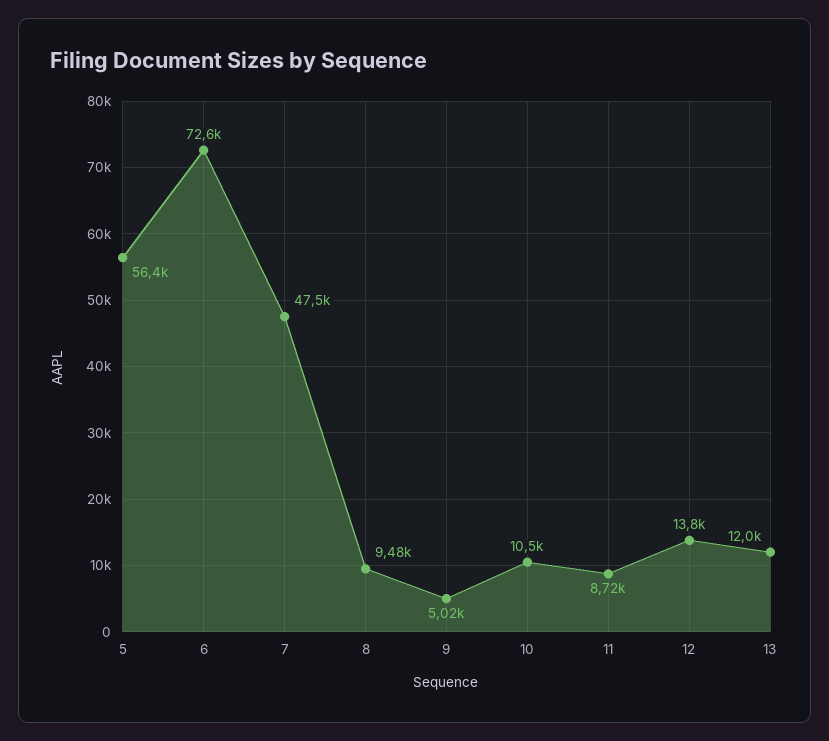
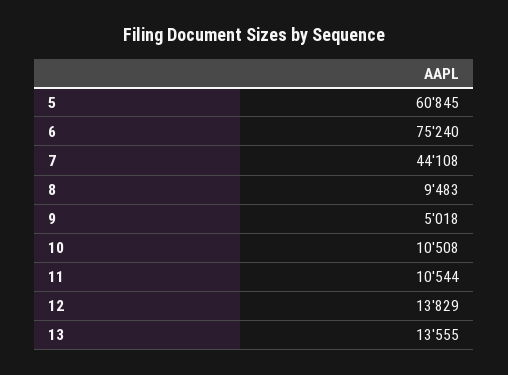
5: 56400 -> 60845
6: 72600 -> 75240
7: 47500 -> 44108
11: 8720 -> 10544
13: 12000 -> 13555

